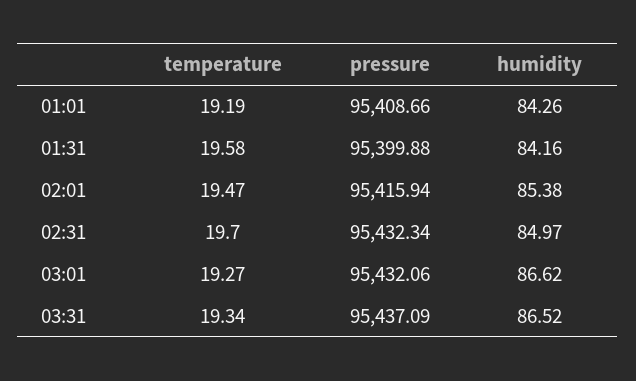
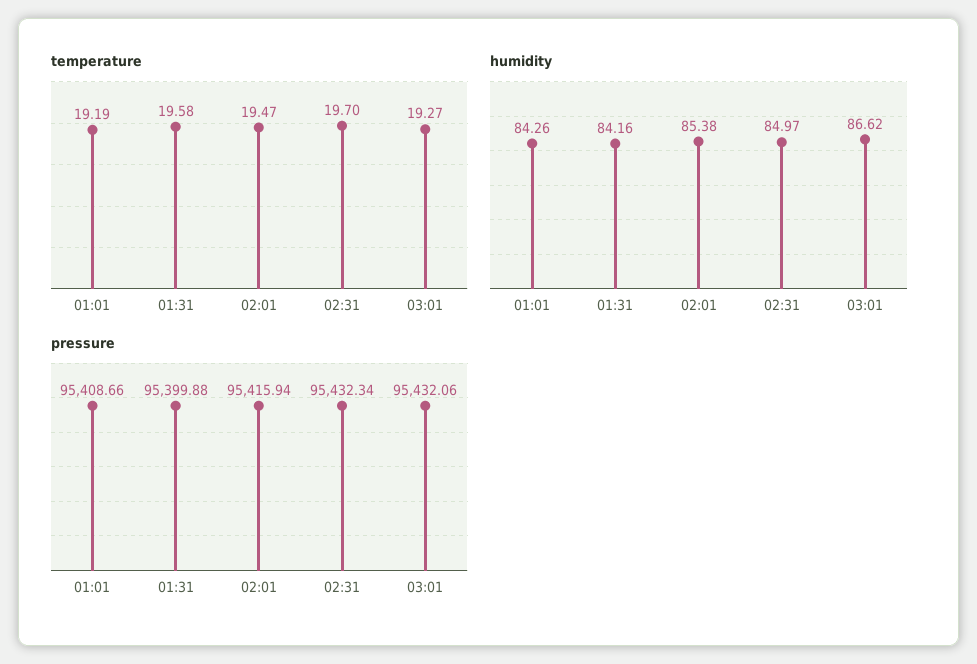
temperature, 03:31: 19.34 -> none
pressure, 03:31: 95437.09 -> none
humidity, 03:31: 86.52 -> none

